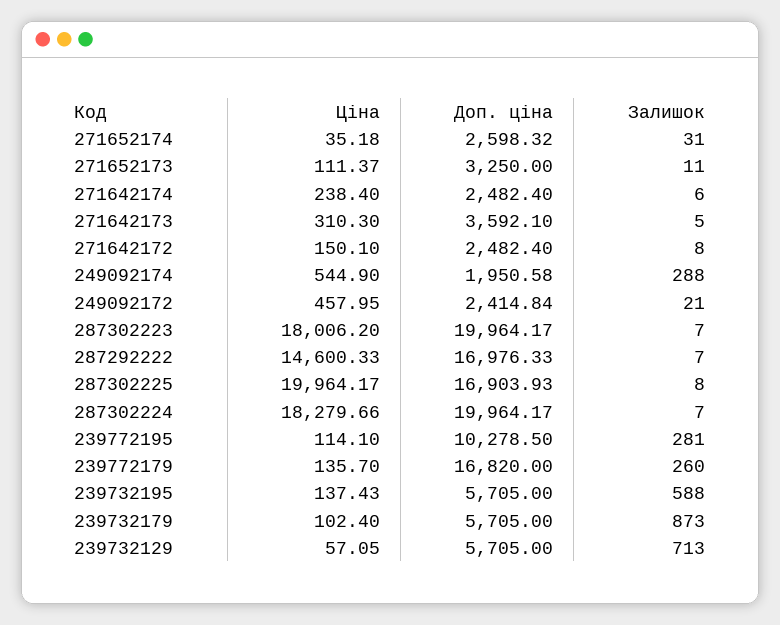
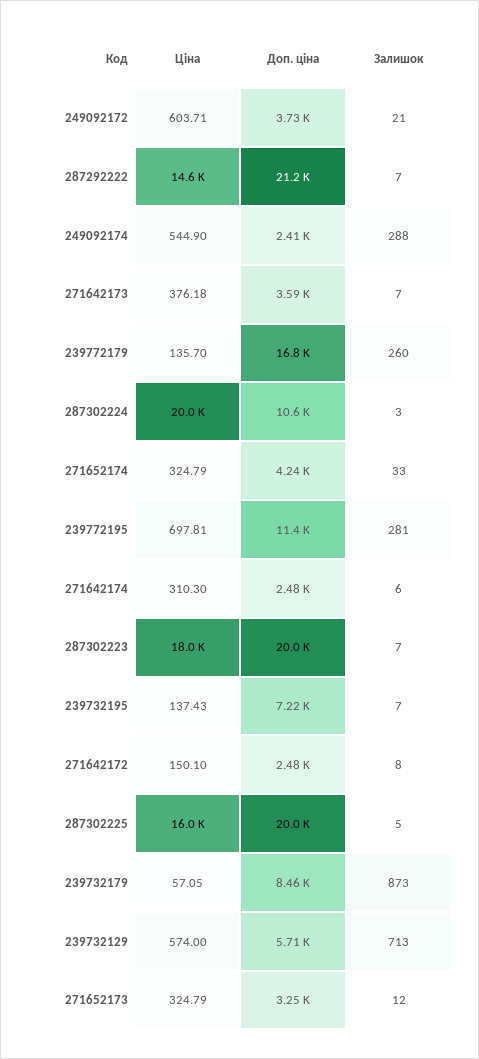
Ціна, 271652174: 35.18 -> 324.79
Доп. ціна, 271652174: 2598.32 -> 4240
Залишок, 271652174: 31 -> 33
Ціна, 271652173: 111.37 -> 324.79
Залишок, 271652173: 11 -> 12
Ціна, 271642174: 238.4 -> 310.3
Ціна, 271642173: 310.3 -> 376.18
Залишок, 271642173: 5 -> 7
Доп. ціна, 249092174: 1950.58 -> 2410
Ціна, 249092172: 457.95 -> 603.71
Доп. ціна, 249092172: 2414.84 -> 3730
Доп. ціна, 287292222: 16976.33 -> 21200
Ціна, 287302225: 19964.17 -> 16000
Доп. ціна, 287302225: 16903.93 -> 20000
Залишок, 287302225: 8 -> 5
Ціна, 287302224: 18279.66 -> 20000
Доп. ціна, 287302224: 19964.17 -> 10600
Залишок, 287302224: 7 -> 3
Ціна, 239772195: 114.1 -> 697.81
Доп. ціна, 239772195: 10278.5 -> 11400
Доп. ціна, 239732195: 5705 -> 7220
Залишок, 239732195: 588 -> 7
Ціна, 239732179: 102.4 -> 57.05
Доп. ціна, 239732179: 5705 -> 8460
Ціна, 239732129: 57.05 -> 574

